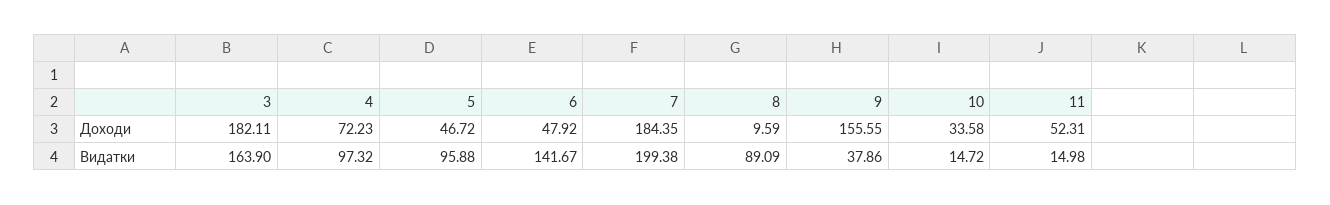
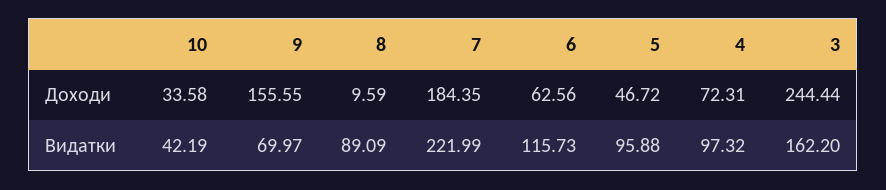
3, Доходи: 182.11 -> 244.44
4, Доходи: 72.23 -> 72.31
6, Доходи: 47.92 -> 62.56
11, Доходи: 52.31 -> none
3, Видатки: 163.9 -> 162.2
6, Видатки: 141.67 -> 115.73
7, Видатки: 199.38 -> 221.99
9, Видатки: 37.86 -> 69.97
10, Видатки: 14.72 -> 42.19
11, Видатки: 14.98 -> none

